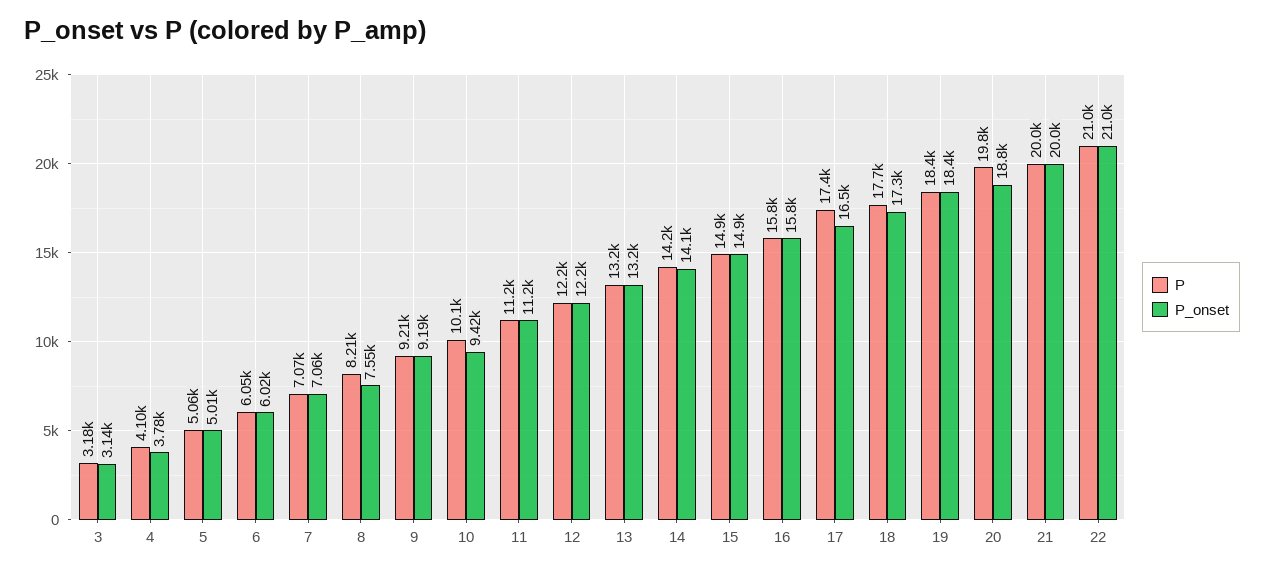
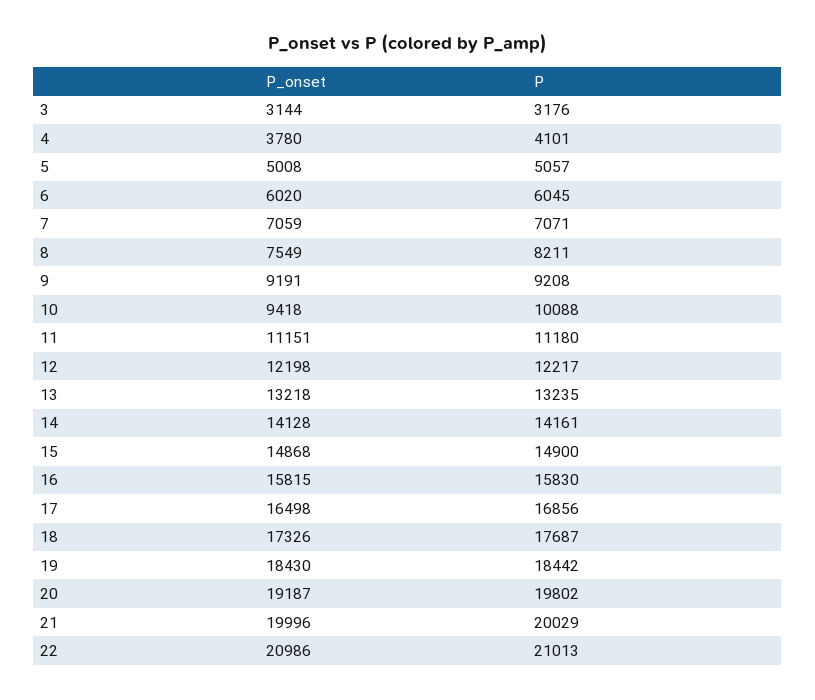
P, 17: 17400 -> 16856
P_onset, 20: 18800 -> 19187

